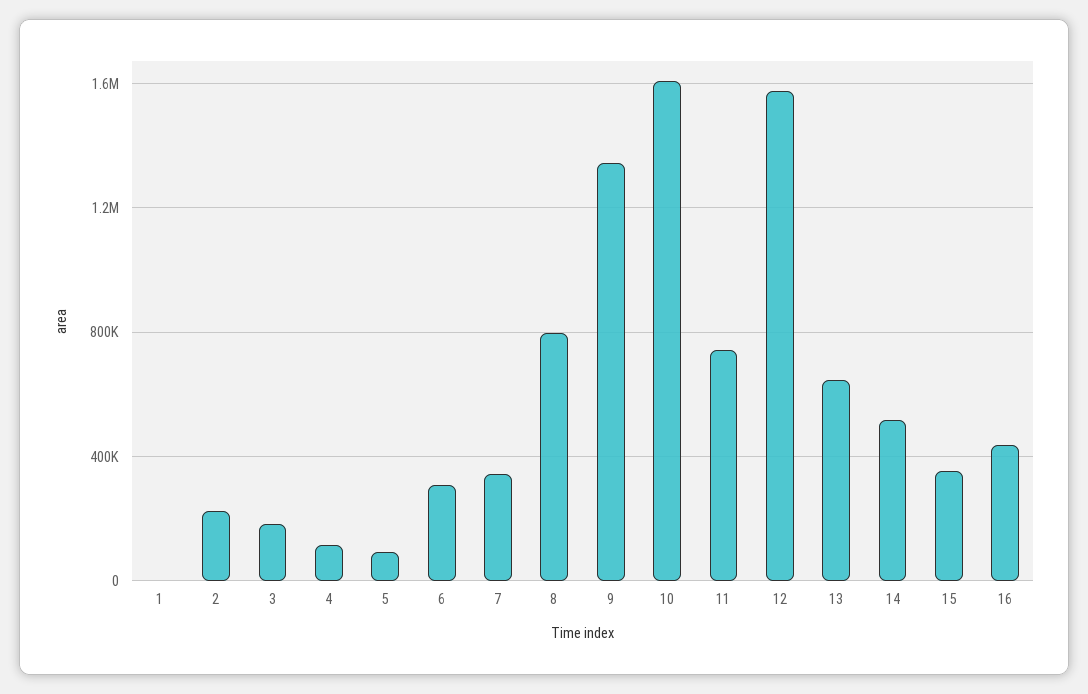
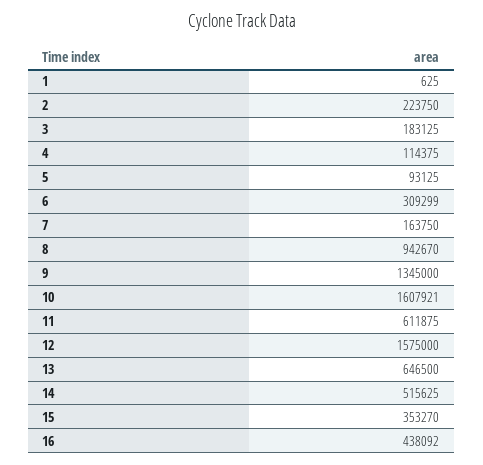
7: 350000 -> 163750
8: 800000 -> 942670
11: 750000 -> 611875

